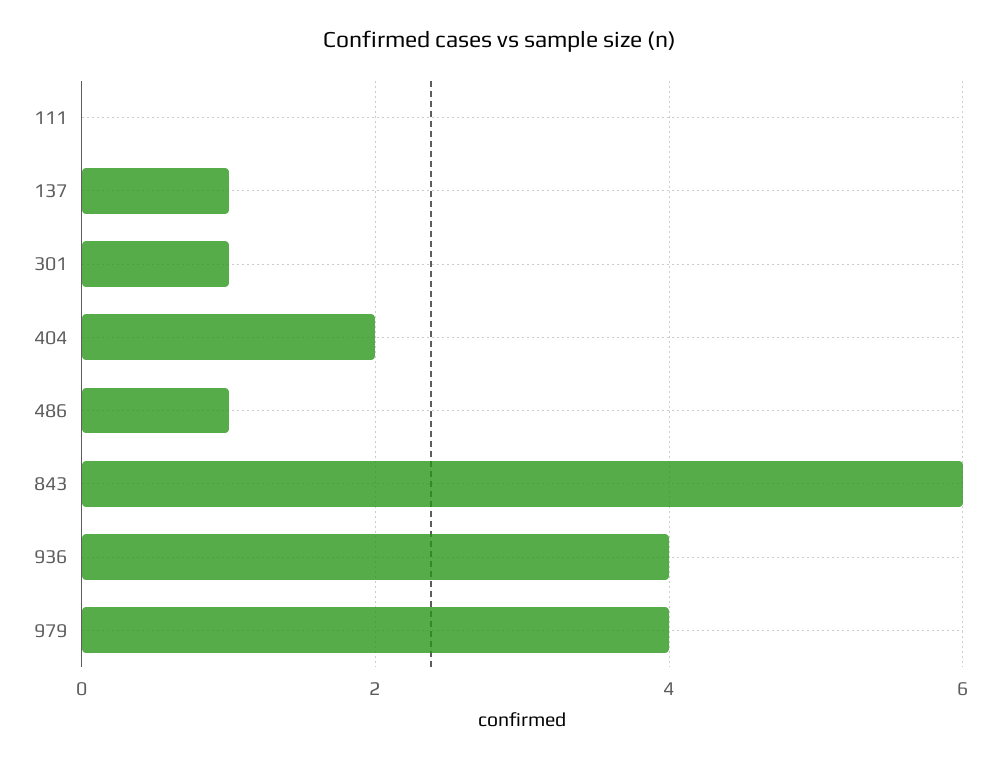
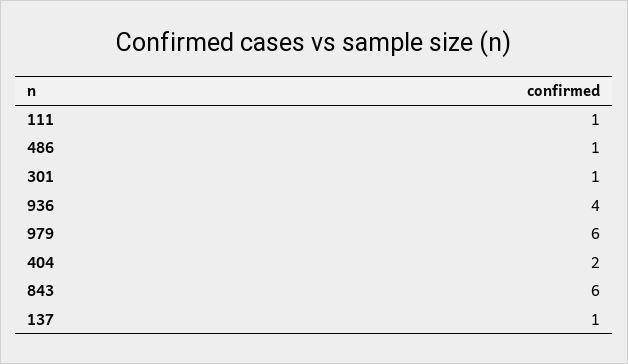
111: 0 -> 1
979: 4 -> 6

